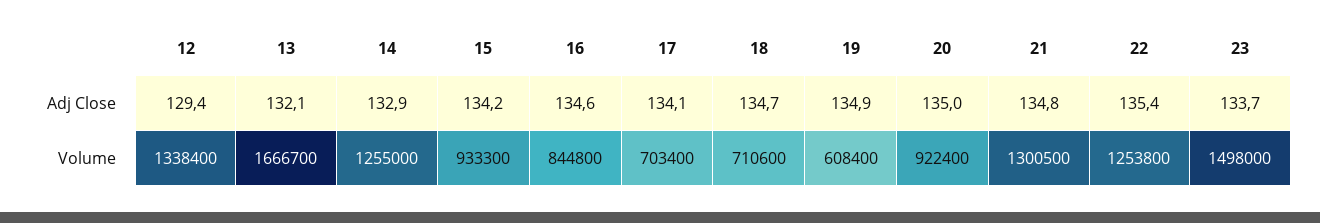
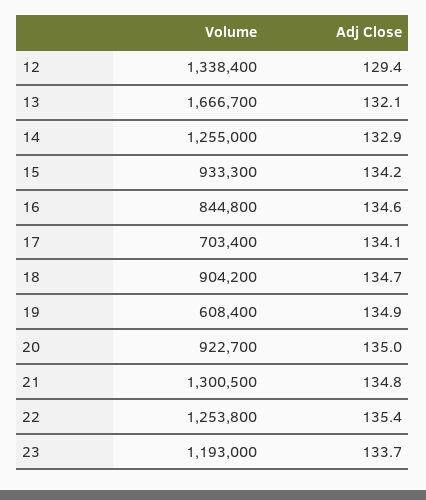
18, Volume: 710600 -> 904200
20, Volume: 922400 -> 922700
23, Volume: 1498000 -> 1193000

